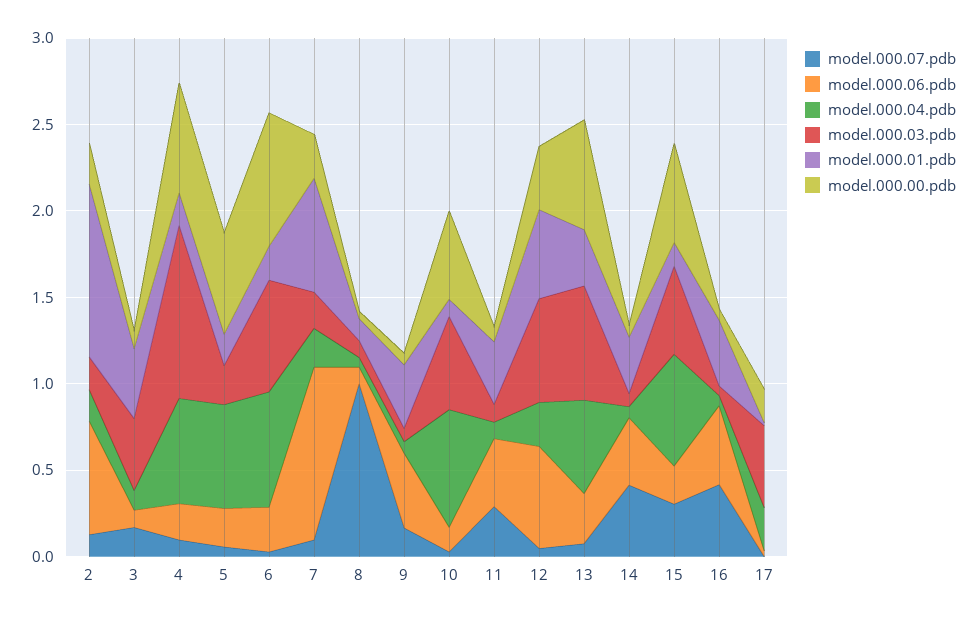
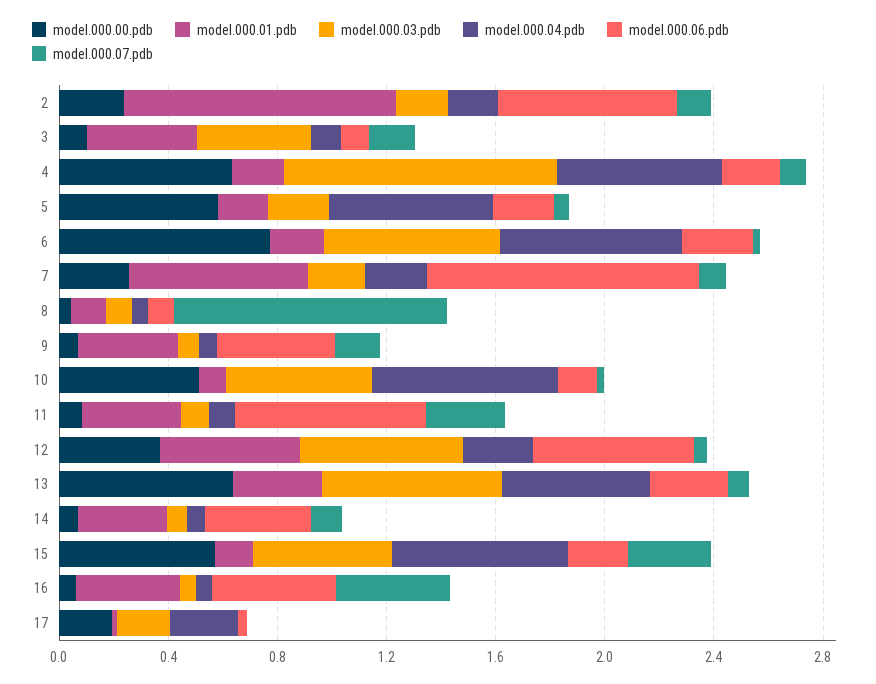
model.000.06.pdb, 11: 0.4 -> 0.7
model.000.07.pdb, 14: 0.4 -> 0.1
model.000.03.pdb, 17: 0.5 -> 0.2

